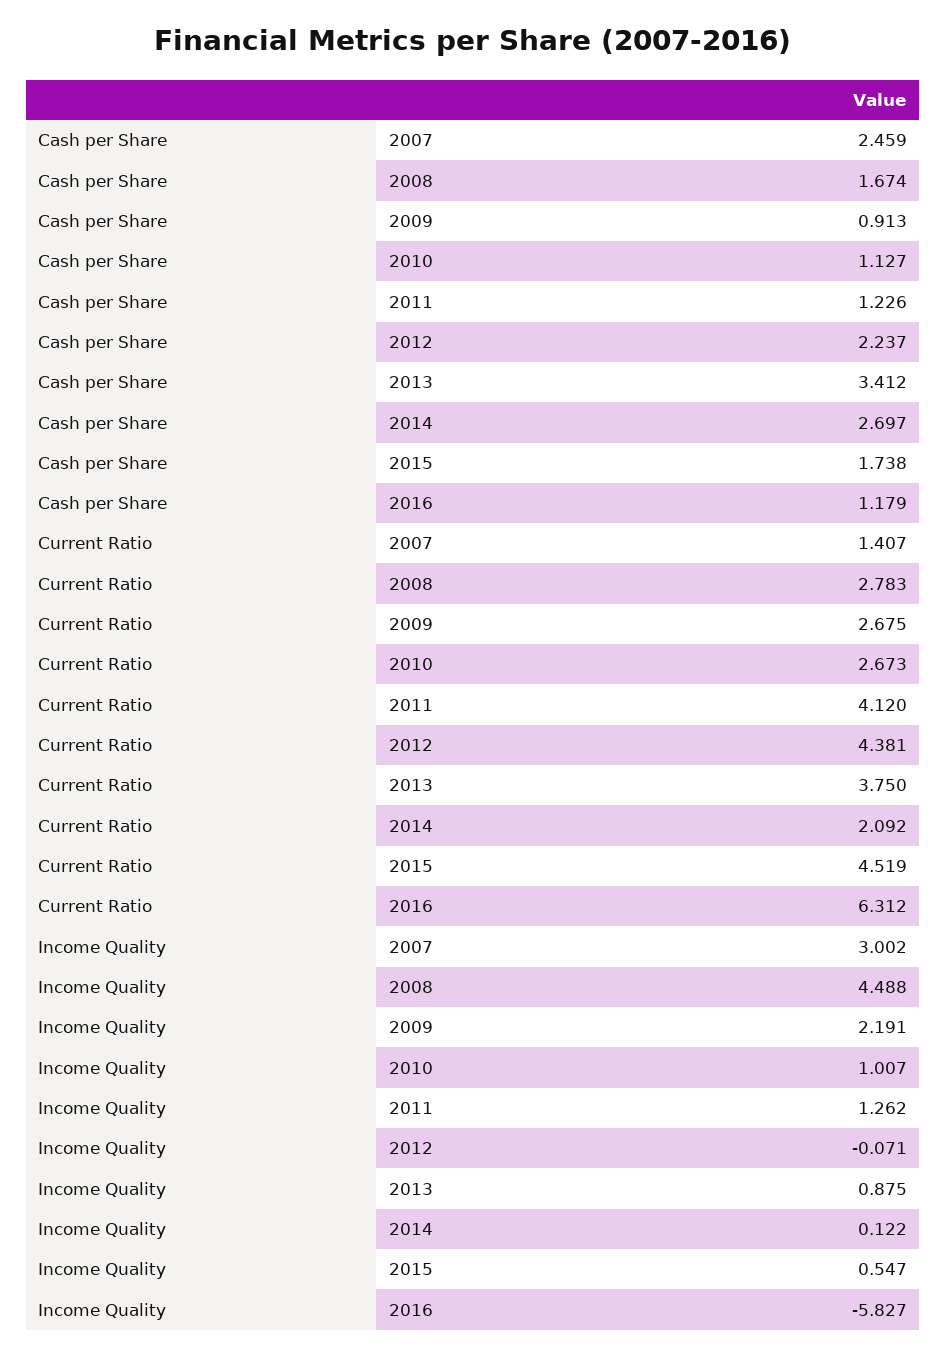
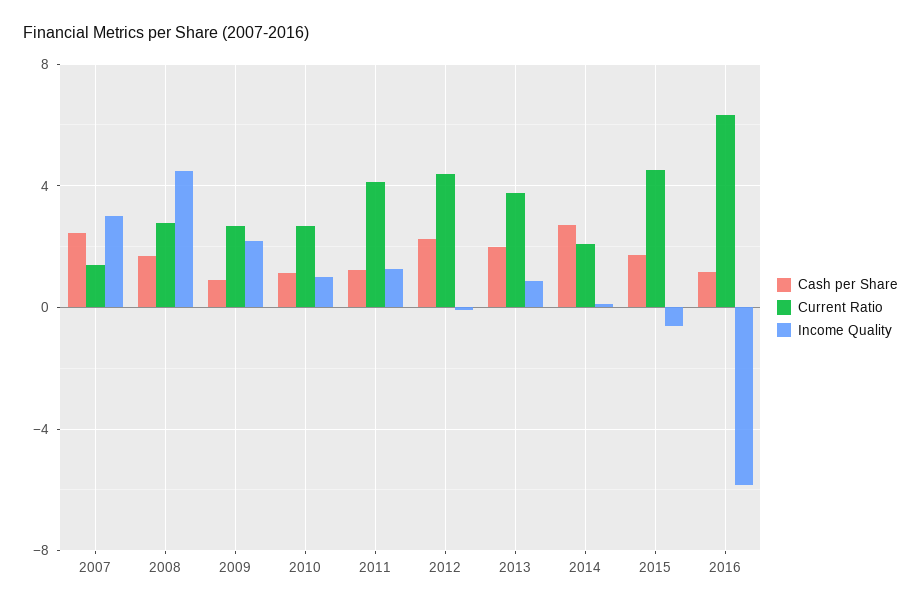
Cash per Share, 2013: 3.412 -> 2
Income Quality, 2015: 0.547 -> -0.5

